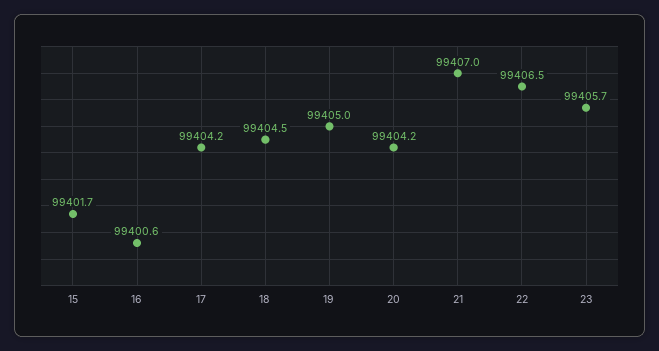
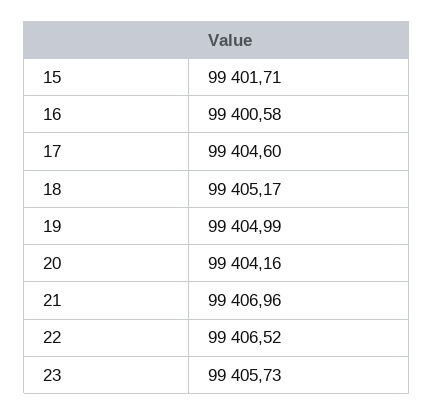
17: 99404.2 -> 99404.6
18: 99404.5 -> 99405.17

